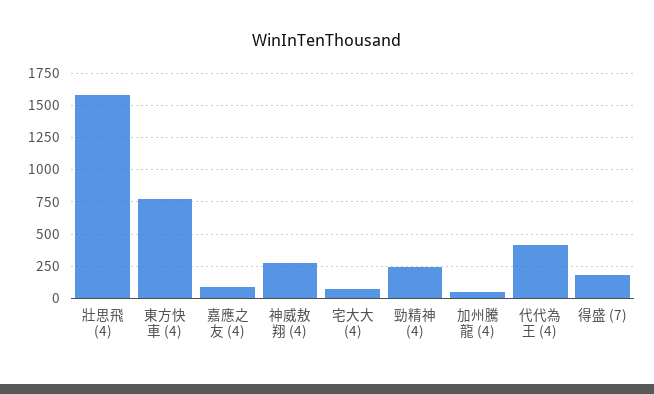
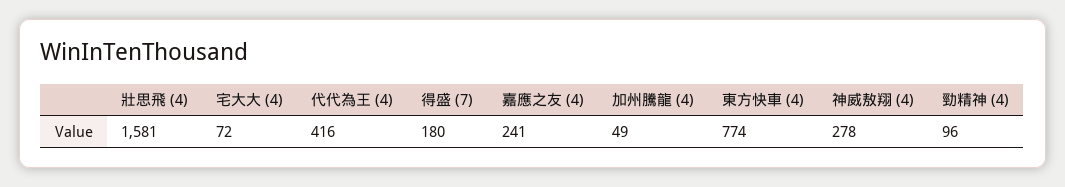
嘉應之友 (4): 100 -> 241
勁精神 (4): 250 -> 96

